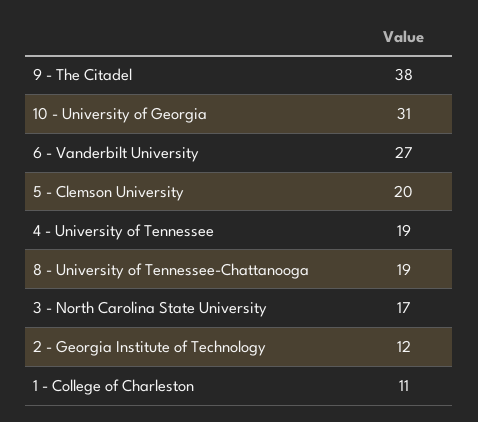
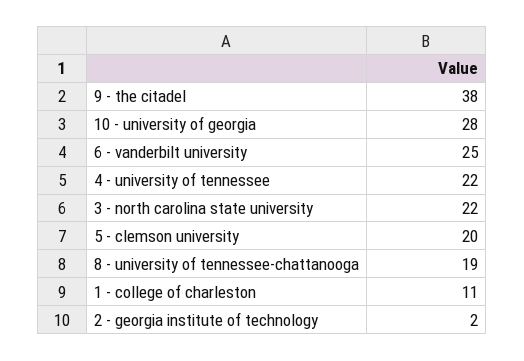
10 - University of Georgia: 31 -> 28
6 - Vanderbilt University: 27 -> 25
4 - University of Tennessee: 19 -> 22
3 - North Carolina State University: 17 -> 22
2 - Georgia Institute of Technology: 12 -> 2

